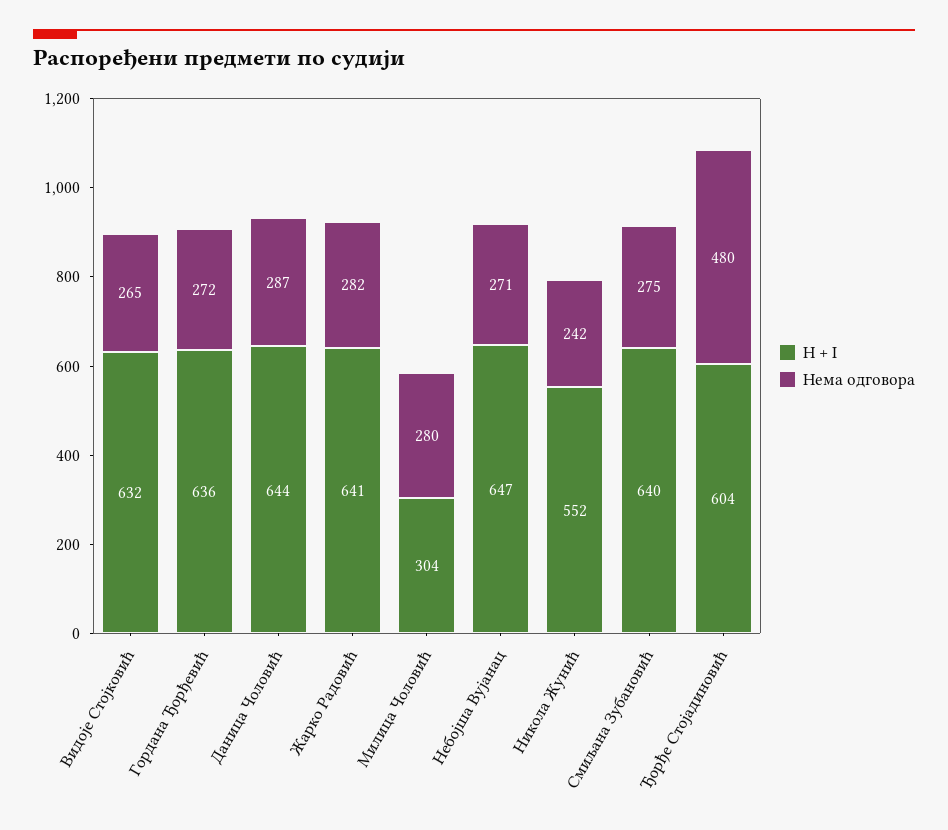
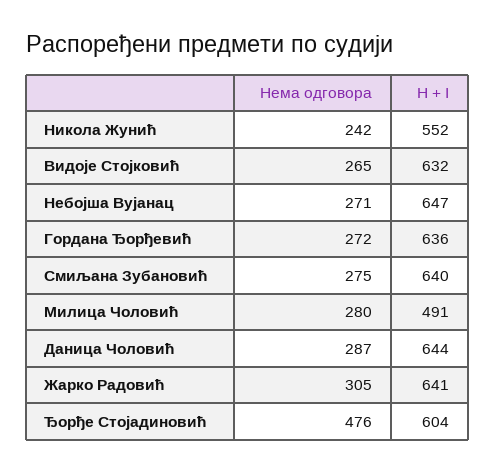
Нема одговора, Жарко Радовић: 282 -> 305
H + I, Милица Чоловић: 304 -> 491
Нема одговора, Ђорђе Стојадиновић: 480 -> 476

